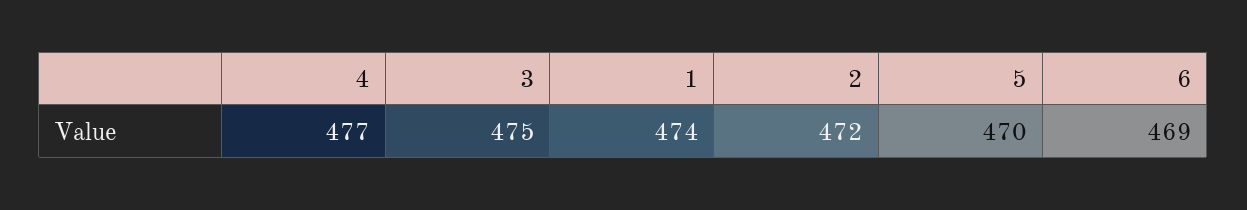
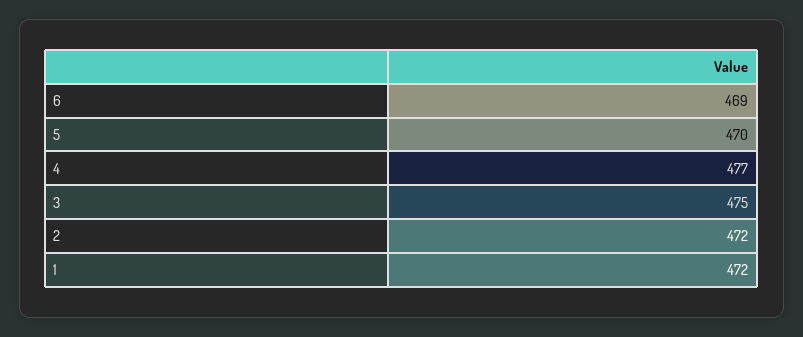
1: 474 -> 472

